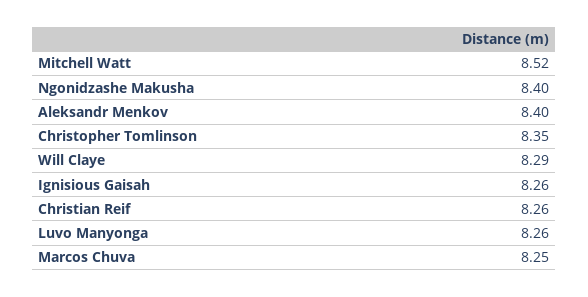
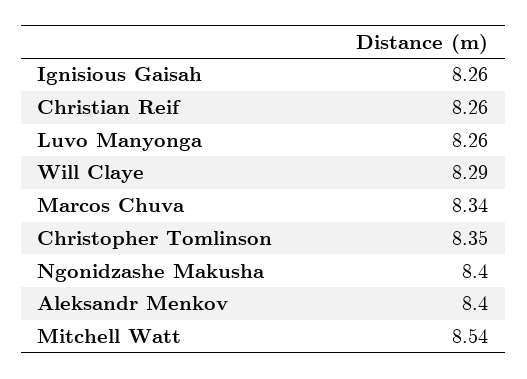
Mitchell Watt: 8.52 -> 8.54
Marcos Chuva: 8.25 -> 8.34

